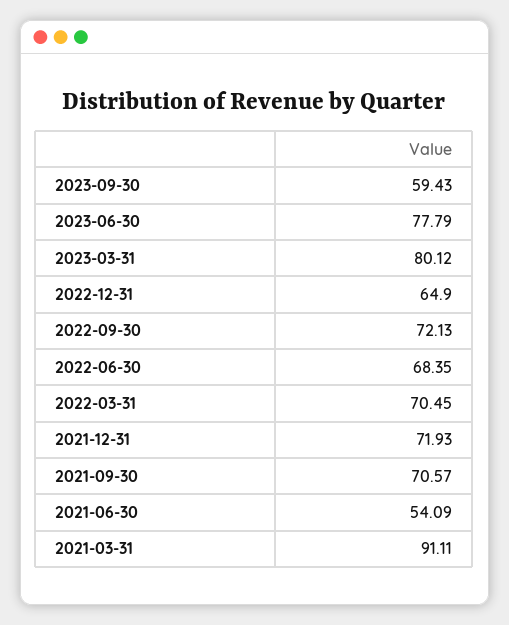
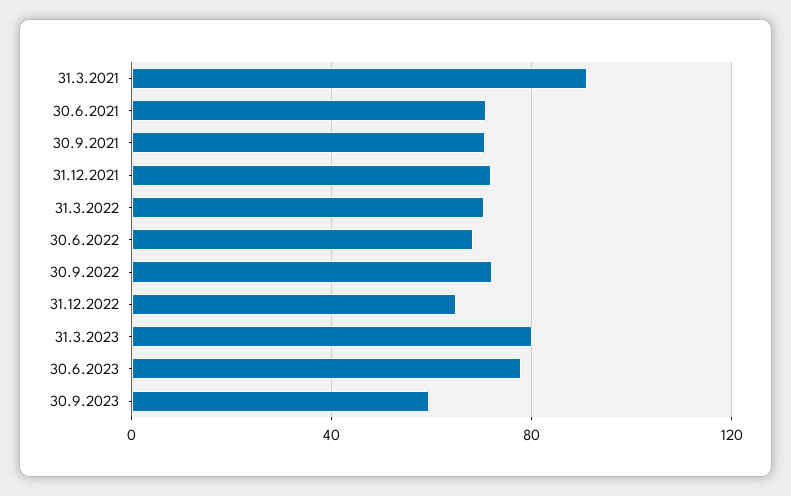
2021-06-30: 54.09 -> 70

